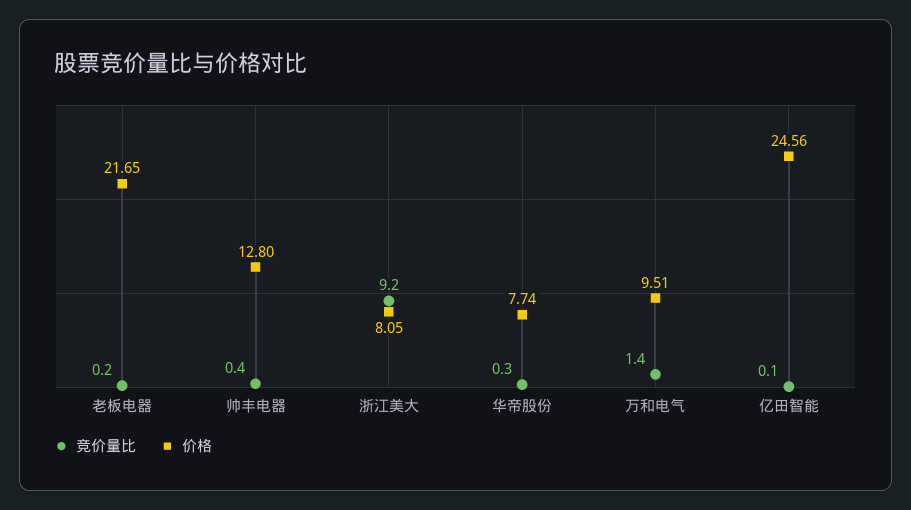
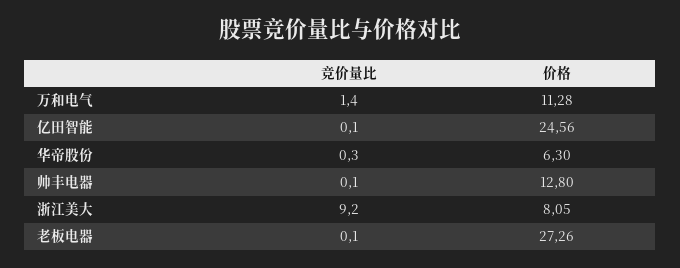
竞价量比, 老板电器: 0.2 -> 0.1
价格, 老板电器: 21.65 -> 27.26
竞价量比, 帅丰电器: 0.4 -> 0.1
价格, 华帝股份: 7.74 -> 6.3
价格, 万和电气: 9.51 -> 11.28

